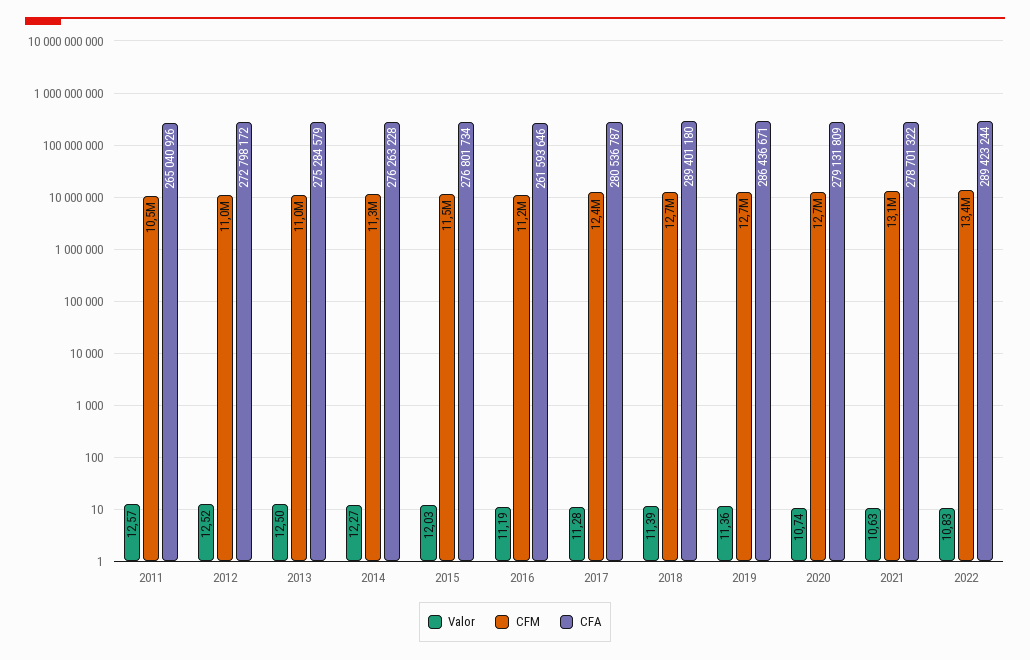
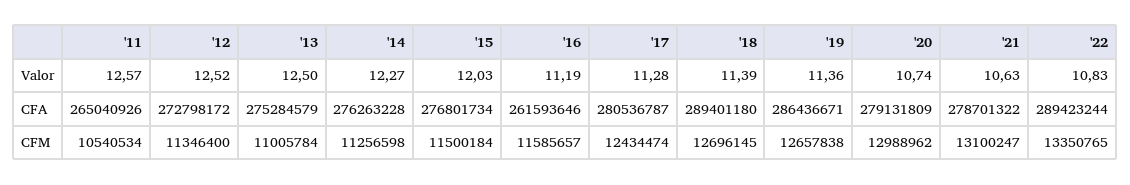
CFM, 2012: 11000000 -> 11346400
CFM, 2016: 11200000 -> 11585657
CFM, 2020: 12700000 -> 12988962

